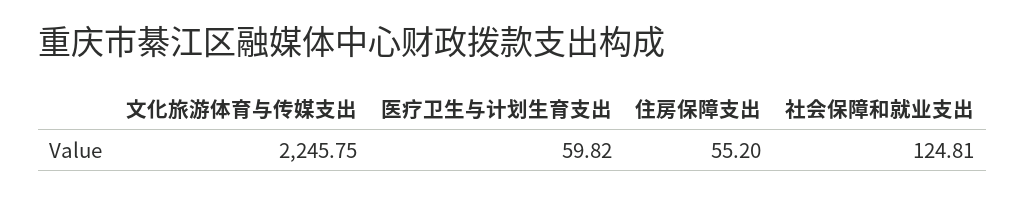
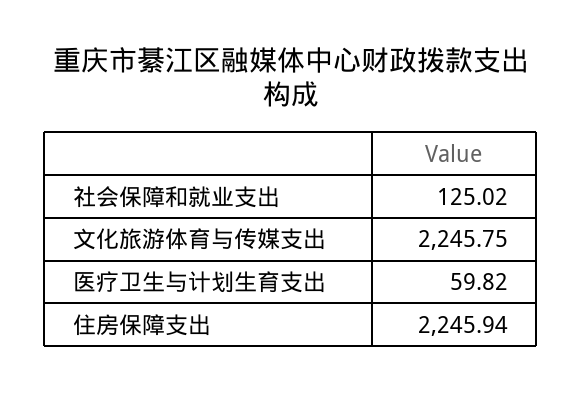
住房保障支出: 55.2 -> 2245.94
社会保障和就业支出: 124.81 -> 125.02

